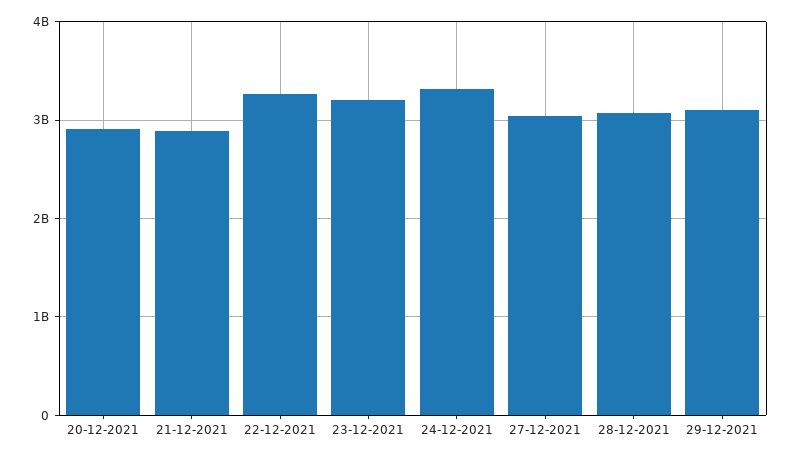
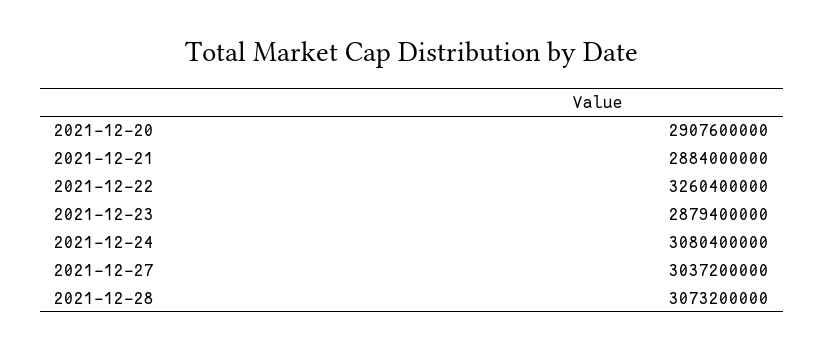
23-12-2021: 3200000000 -> 2879400000
24-12-2021: 3300000000 -> 3080400000
29-12-2021: 3100000000 -> none

